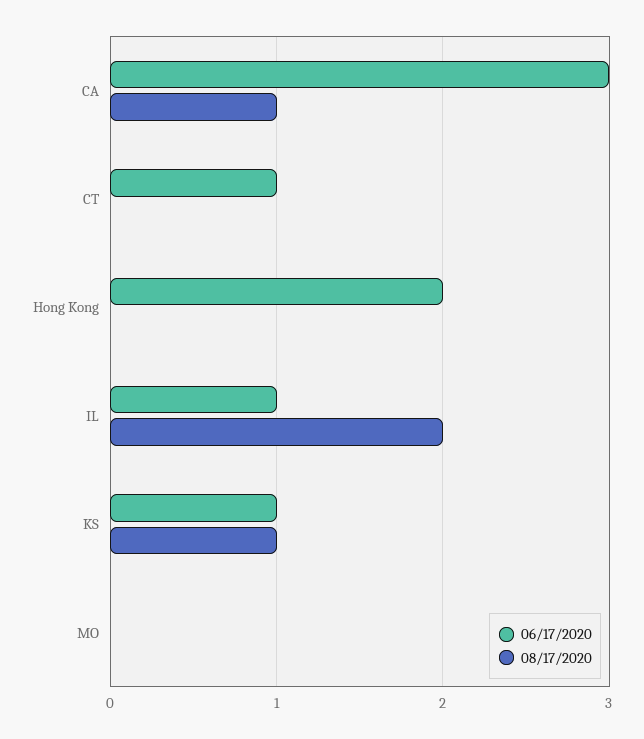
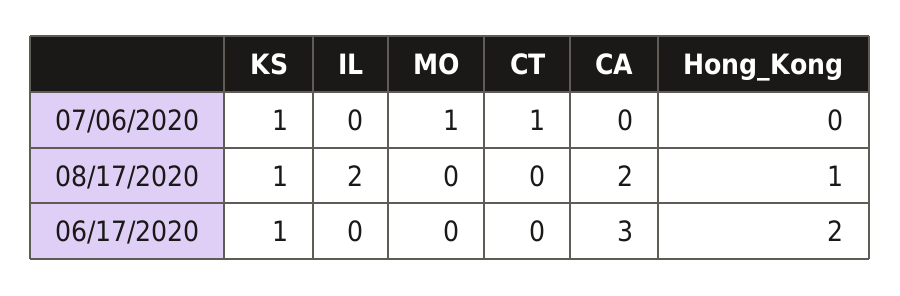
08/17/2020, CA: 1 -> 2
06/17/2020, CT: 1 -> 0
08/17/2020, Hong Kong: 0 -> 1
06/17/2020, IL: 1 -> 0
07/06/2020, KS: none -> 1
07/06/2020, IL: none -> 0
07/06/2020, MO: none -> 1
07/06/2020, CT: none -> 1
07/06/2020, CA: none -> 0
07/06/2020, Hong Kong: none -> 0

